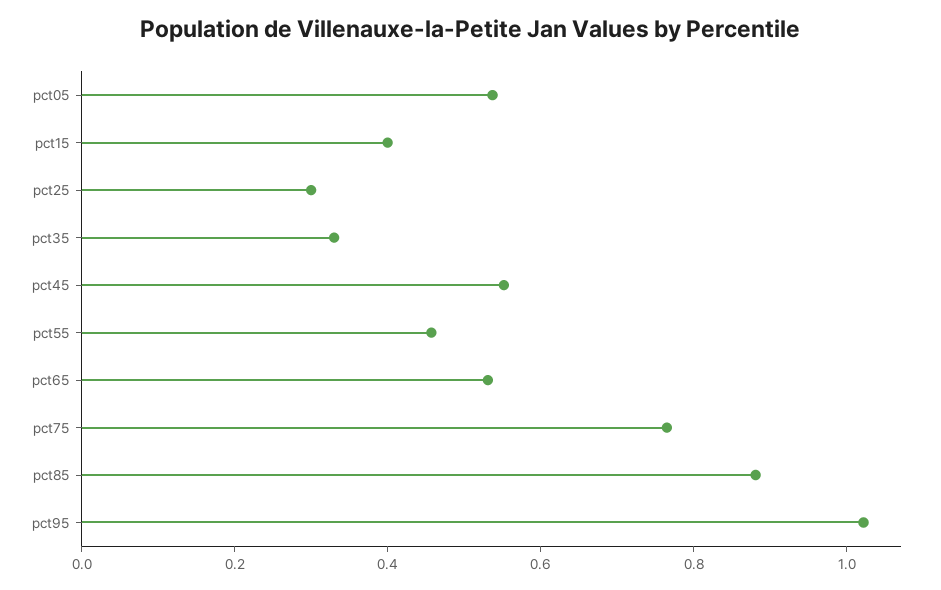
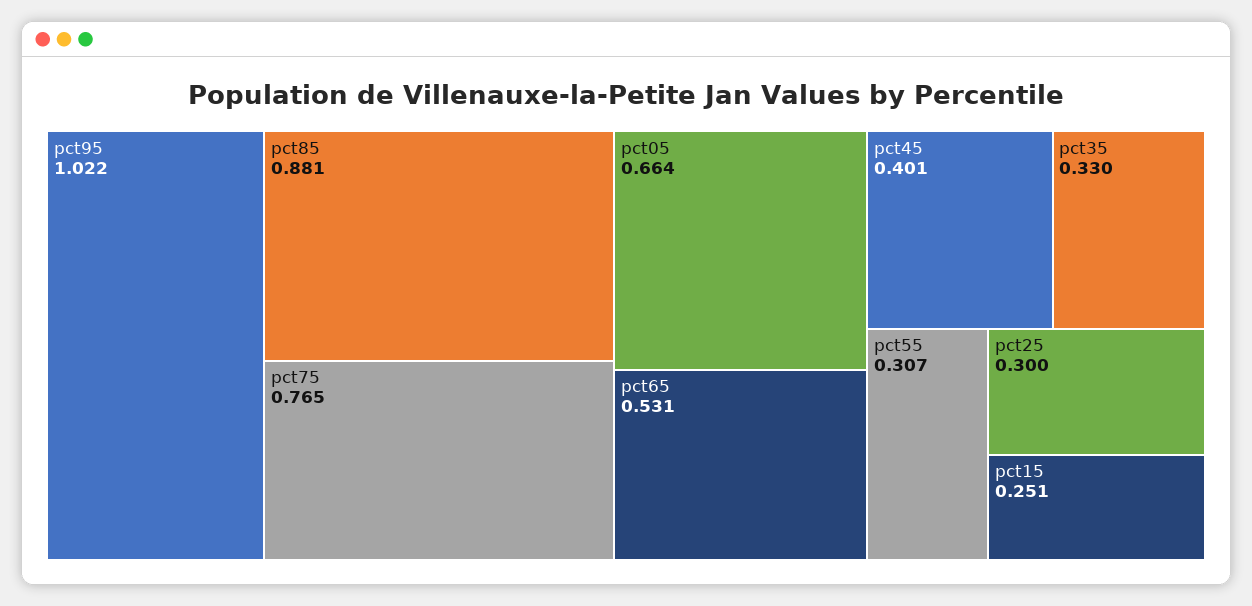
pct05: 0.55 -> 0.664
pct15: 0.4 -> 0.251
pct45: 0.55 -> 0.401
pct55: 0.45 -> 0.307

